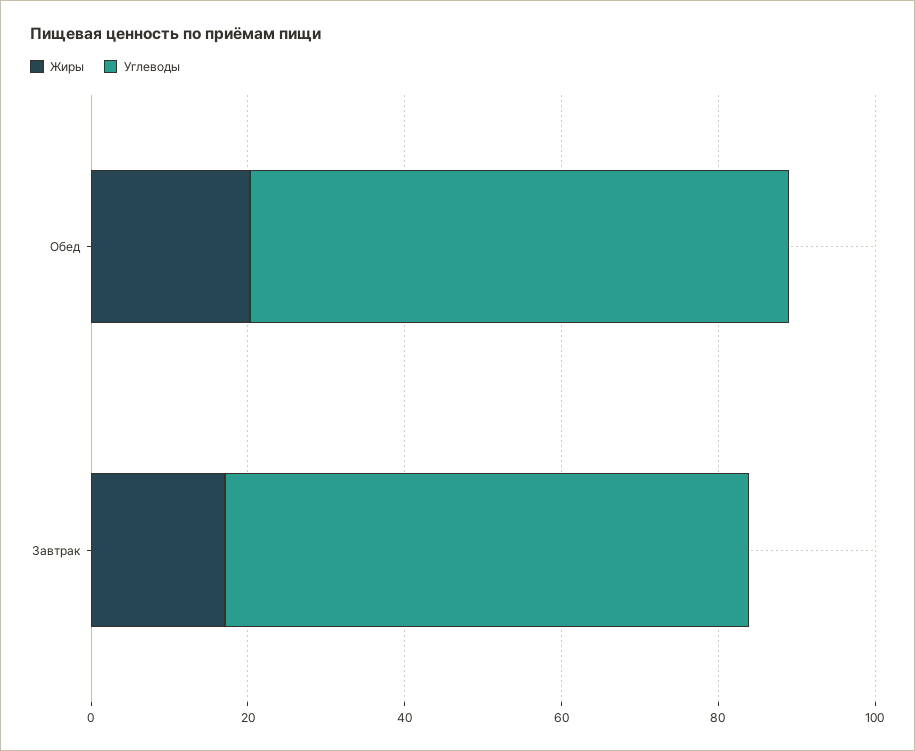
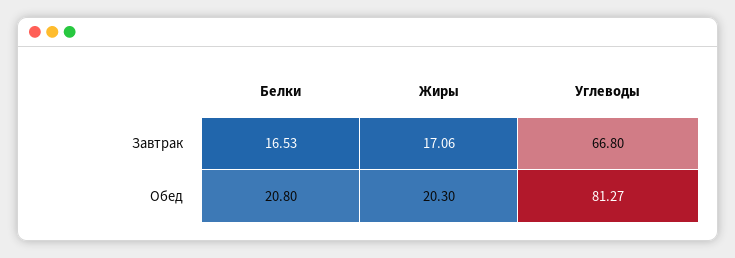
Углеводы, Обед: 70 -> 81.27
Белки, Завтрак: none -> 16.53
Белки, Обед: none -> 20.8

